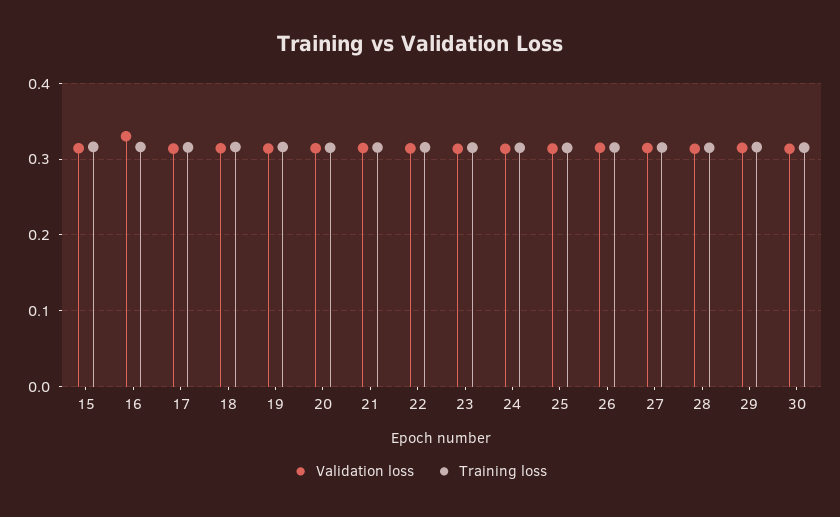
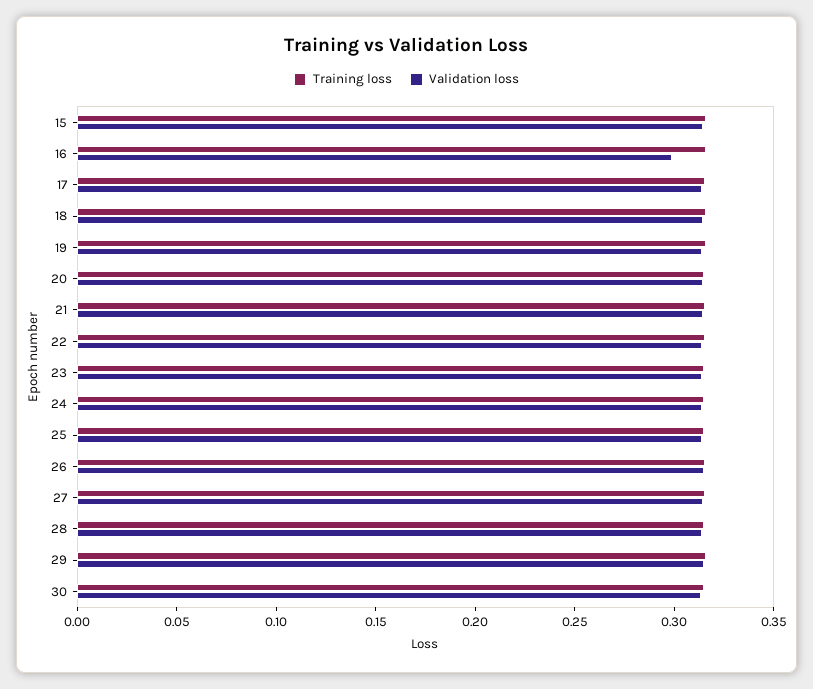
Validation loss, 16: 0.33 -> 0.3

